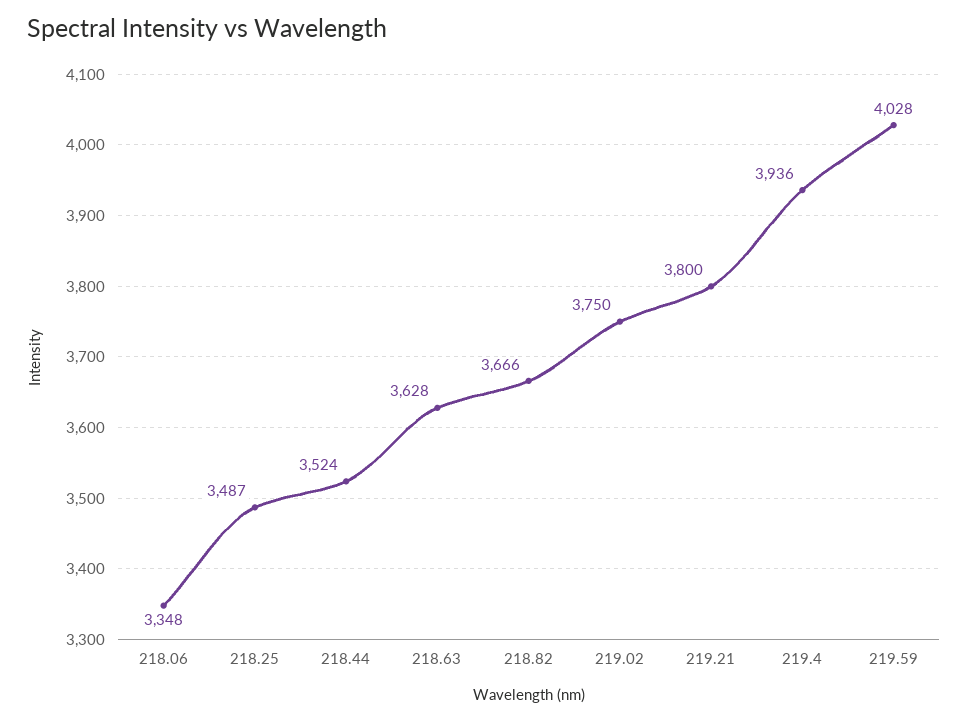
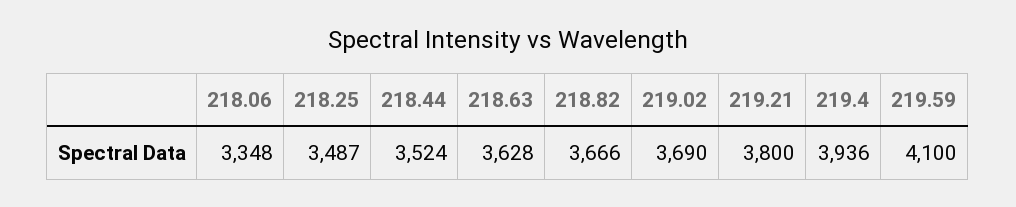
219.02: 3750 -> 3690
219.59: 4028 -> 4100

